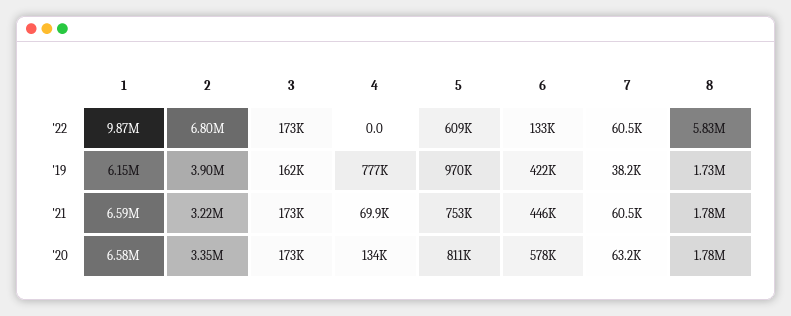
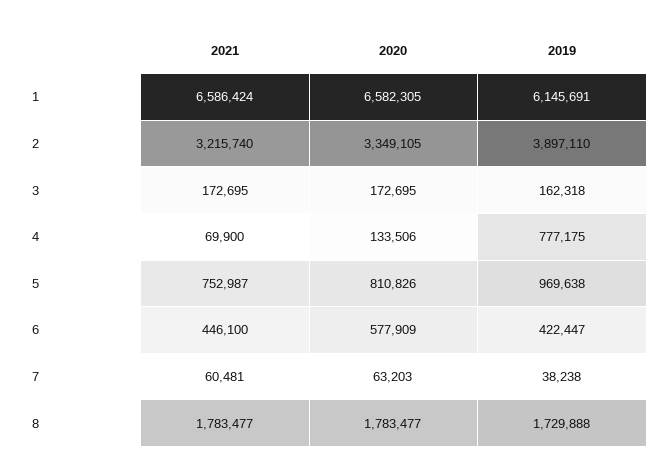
1, '22: 9870000 -> none
2, '22: 6800000 -> none
3, '22: 173000 -> none
4, '22: 0 -> none
5, '22: 609000 -> none
6, '22: 133000 -> none
7, '22: 60500 -> none
8, '22: 5830000 -> none

